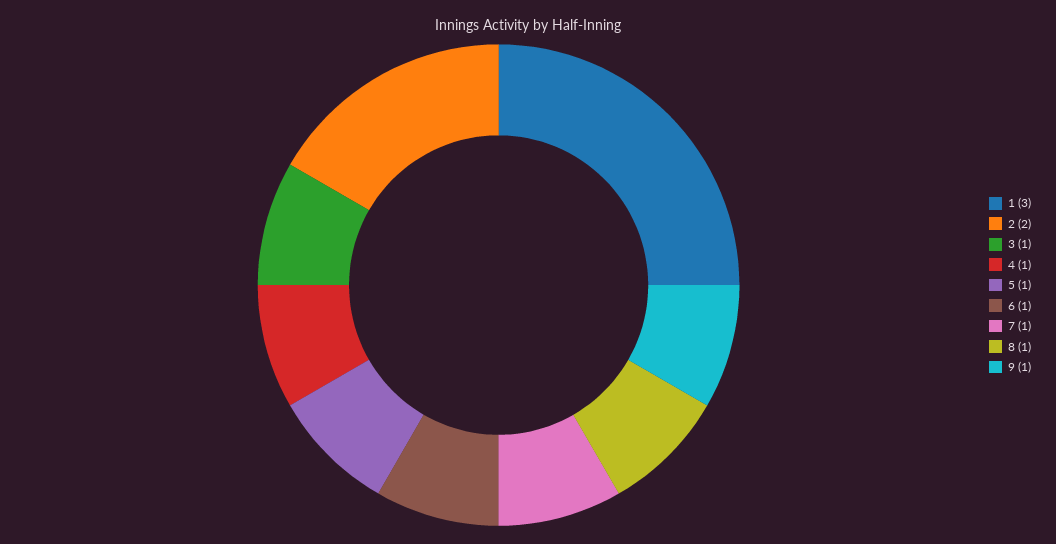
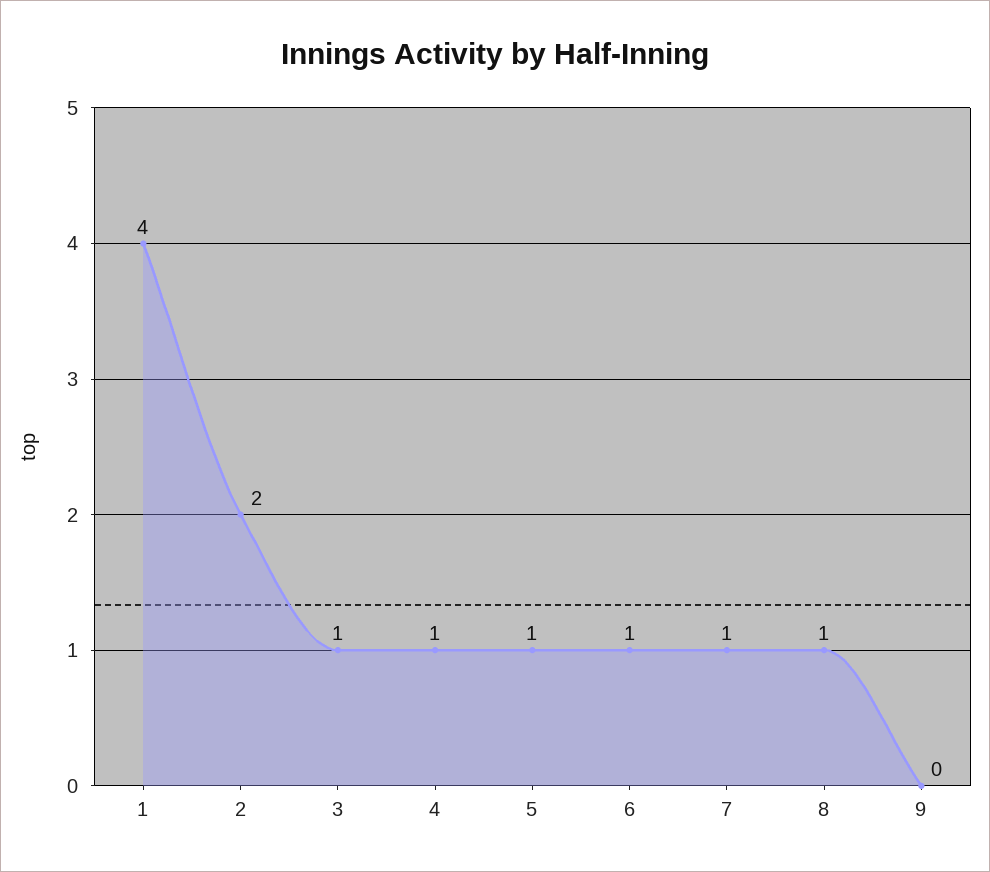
1: 3 -> 4
9: 1 -> 0

